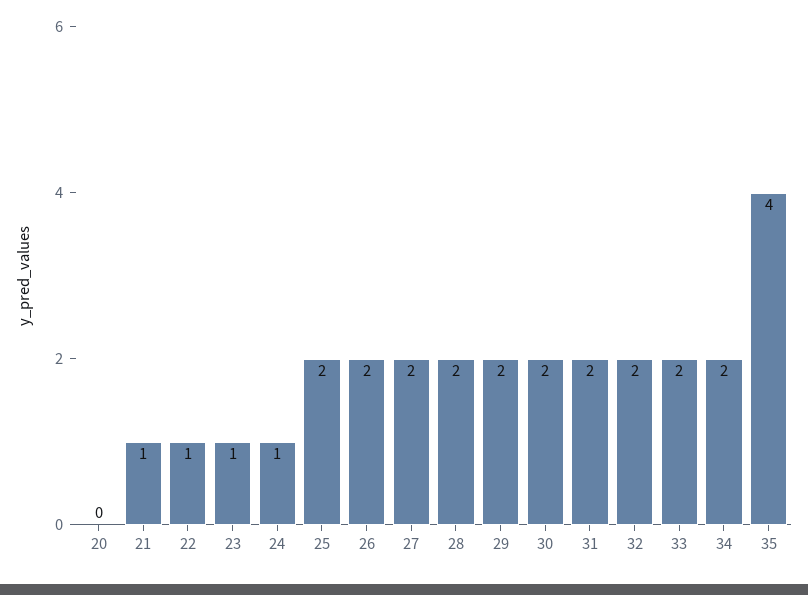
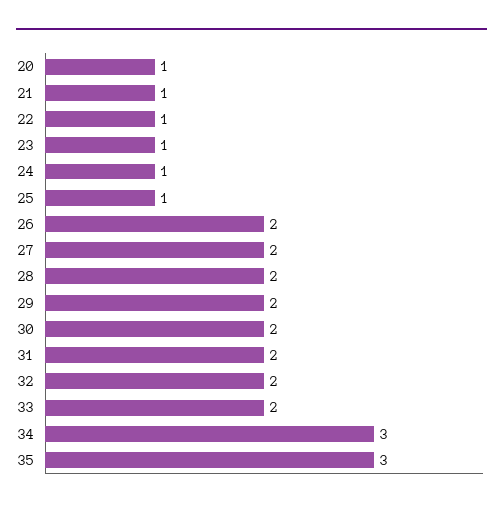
20: 0 -> 1
25: 2 -> 1
34: 2 -> 3
35: 4 -> 3

